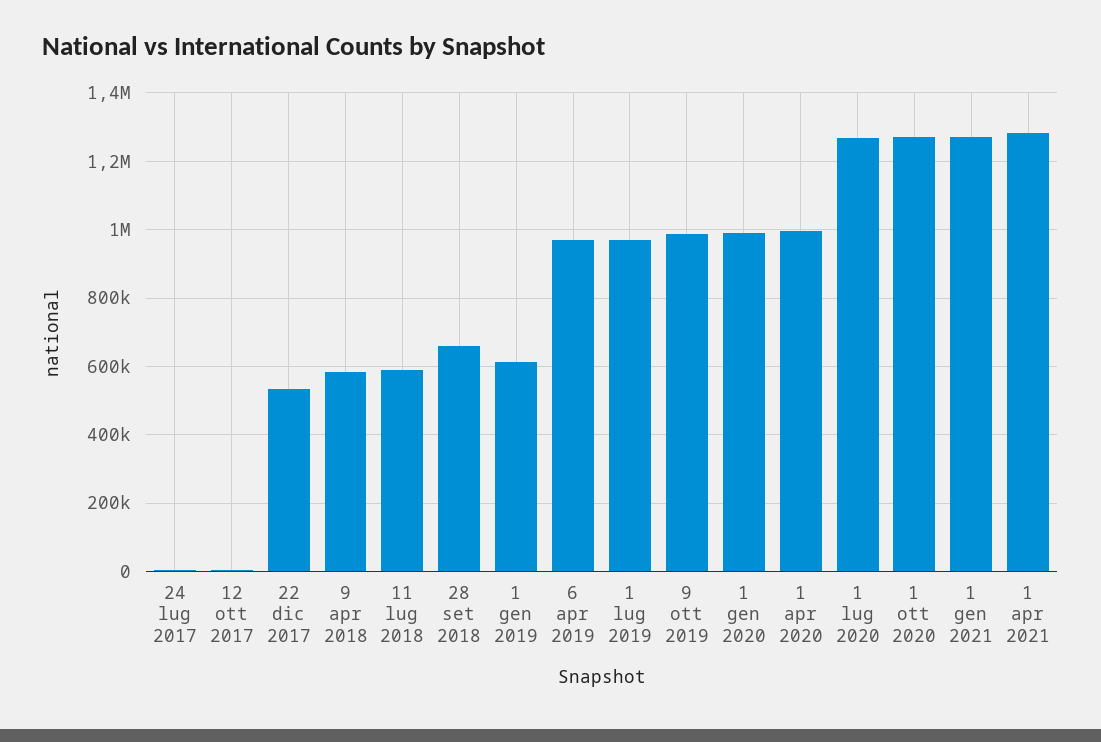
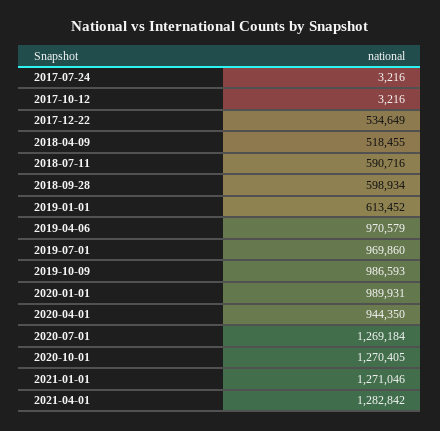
9 apr 2018: 580000 -> 518455
28 set 2018: 660000 -> 598934
1 apr 2020: 1000000 -> 944350

